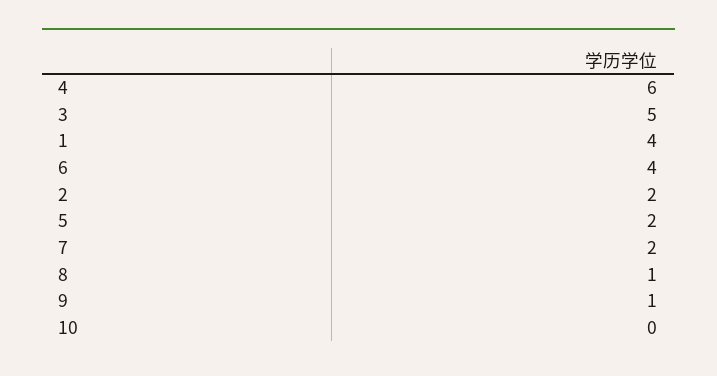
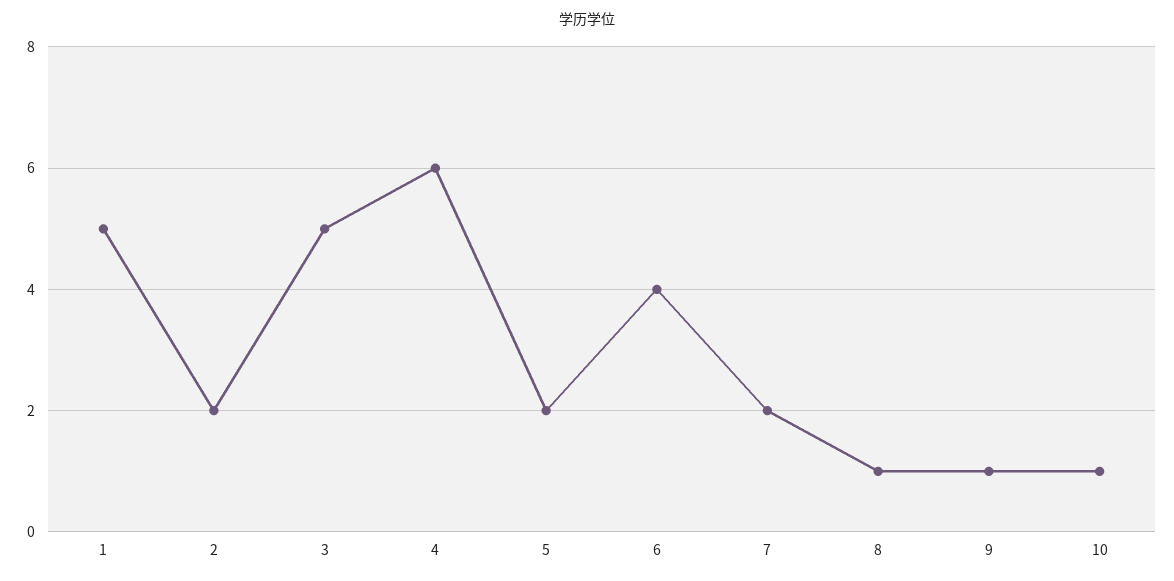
1: 4 -> 5
10: 0 -> 1

